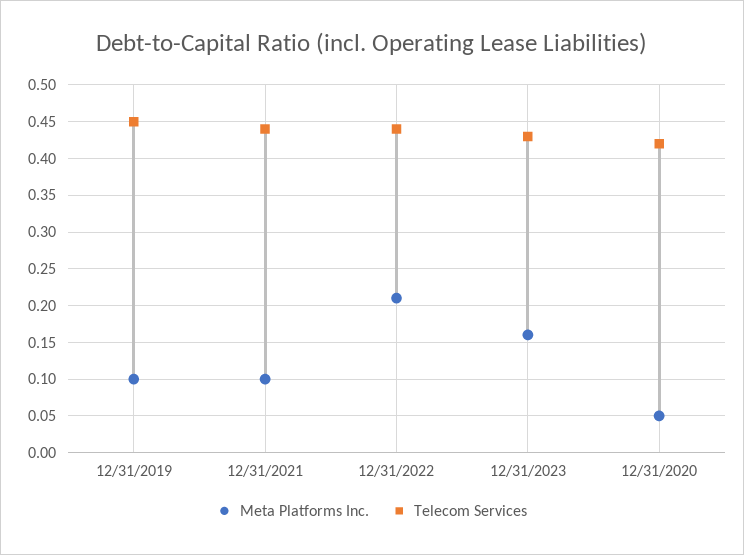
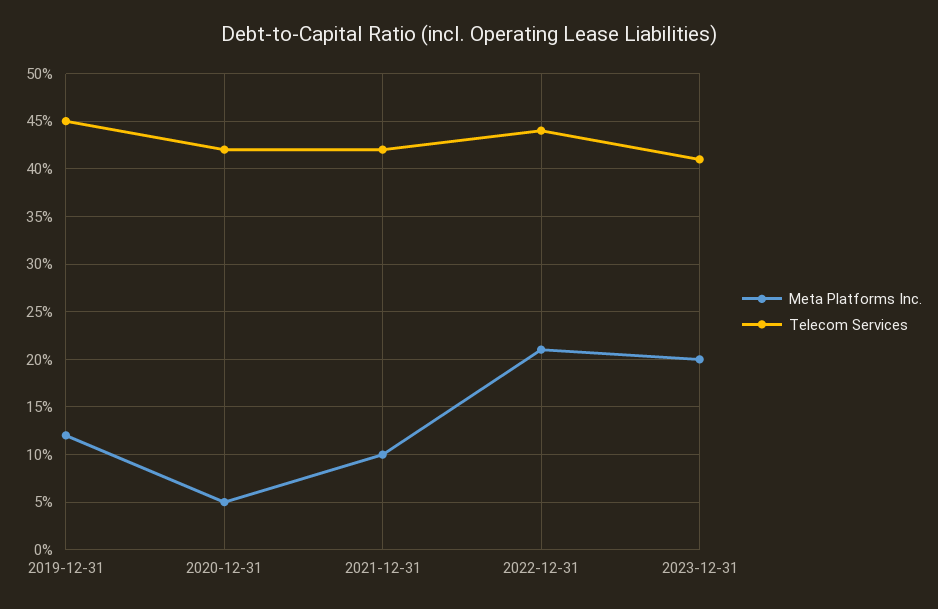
Meta Platforms Inc., 12/31/2019: 0.1 -> 0.12
Telecom Services, 12/31/2021: 0.44 -> 0.42
Meta Platforms Inc., 12/31/2023: 0.16 -> 0.2
Telecom Services, 12/31/2023: 0.43 -> 0.41

